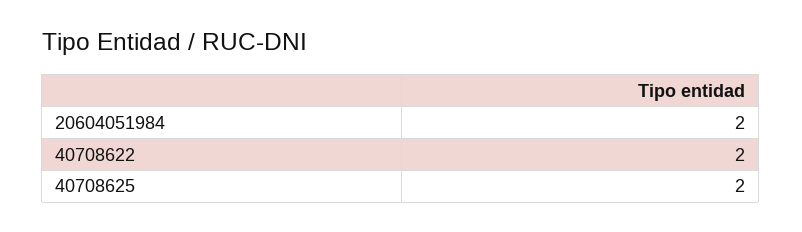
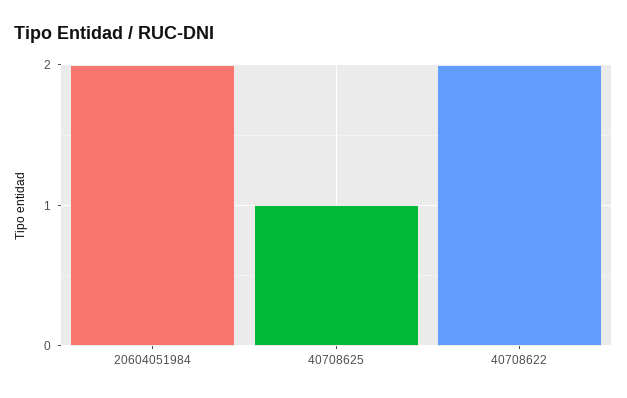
40708625: 2 -> 1

